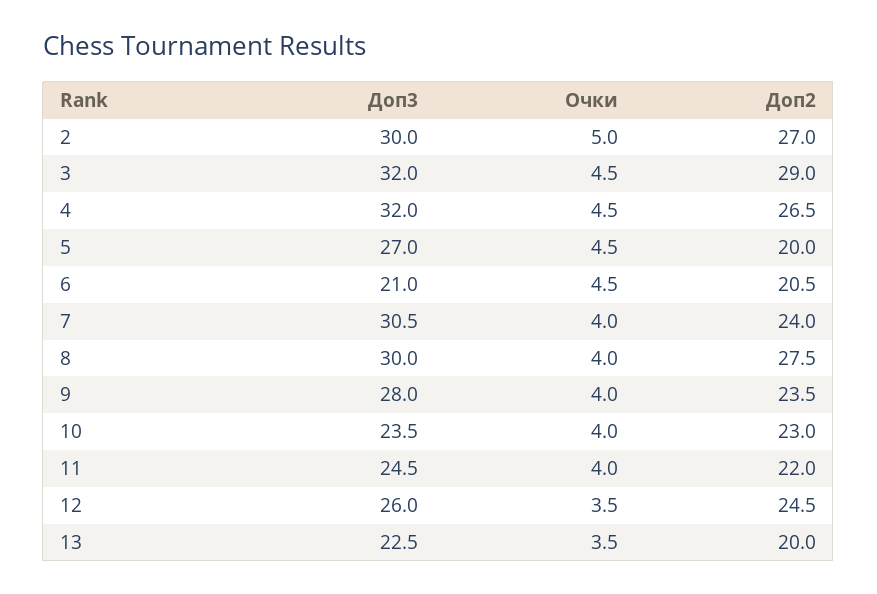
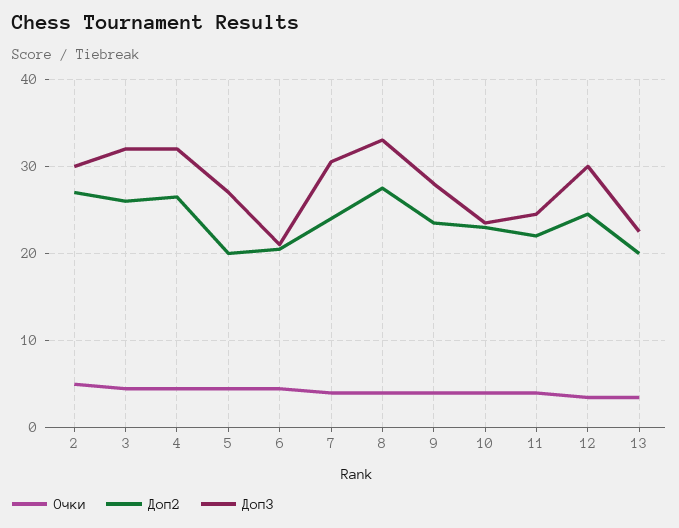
Доп2, 3: 29 -> 26
Доп3, 8: 30 -> 33
Доп3, 12: 26 -> 30

